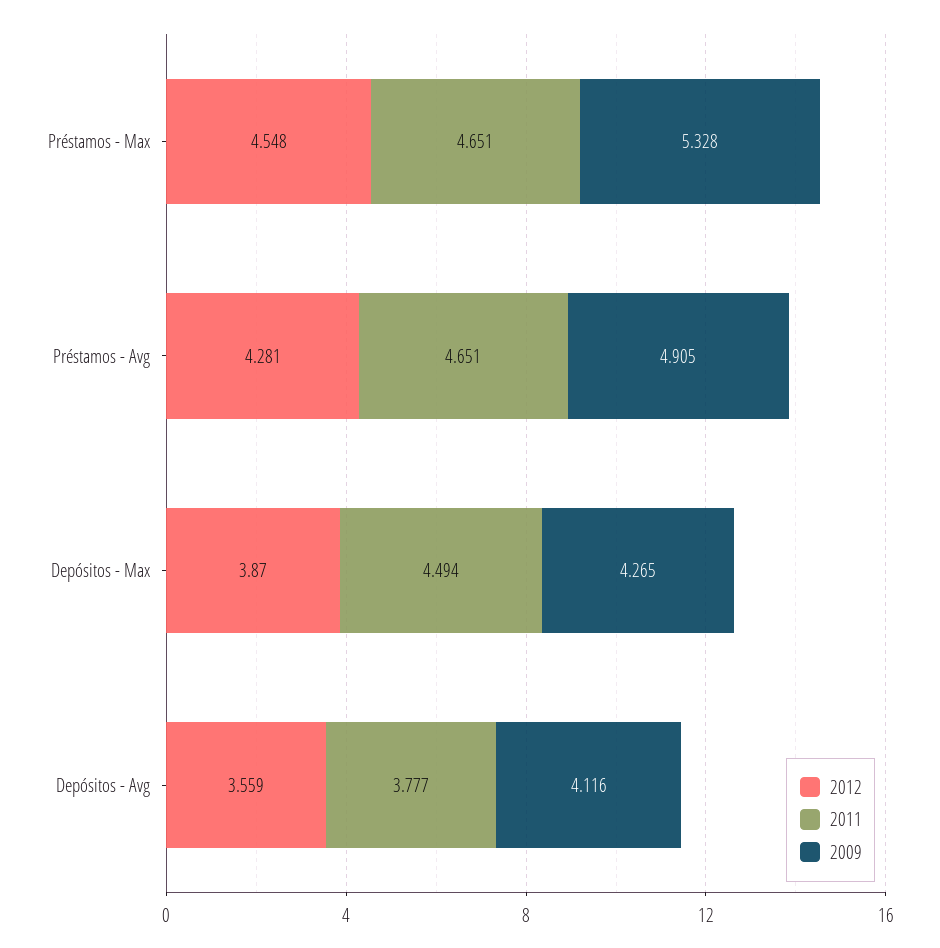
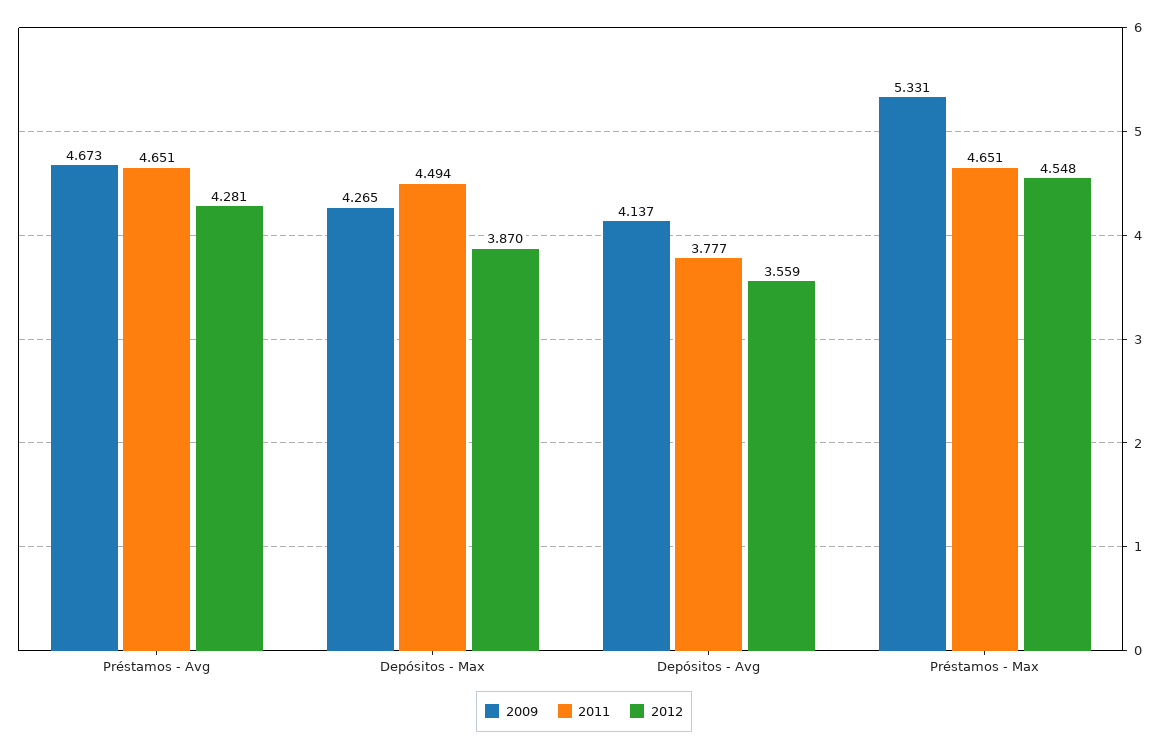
2009, Préstamos - Max: 5.328 -> 5.331
2009, Préstamos - Avg: 4.905 -> 4.673
2009, Depósitos - Avg: 4.116 -> 4.137

